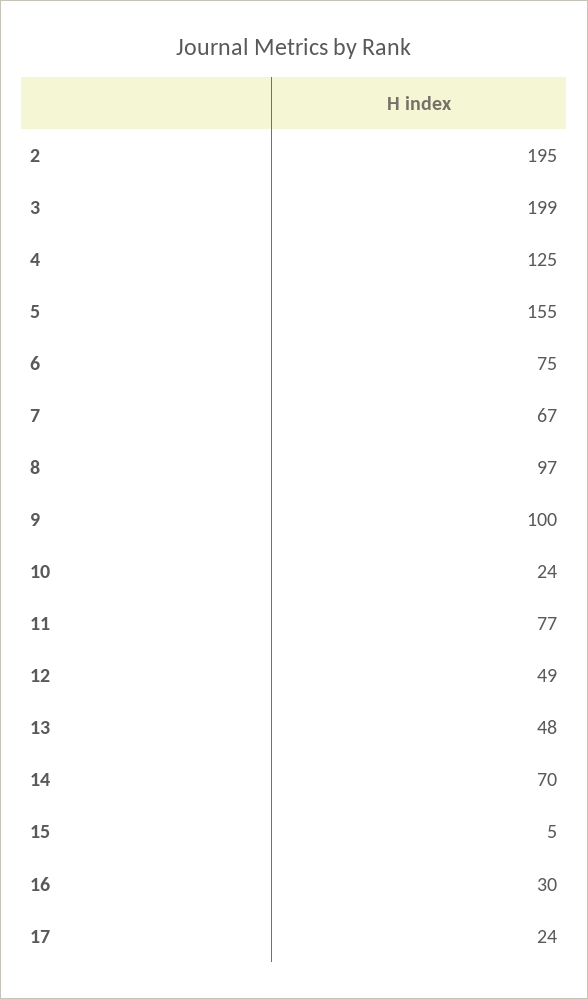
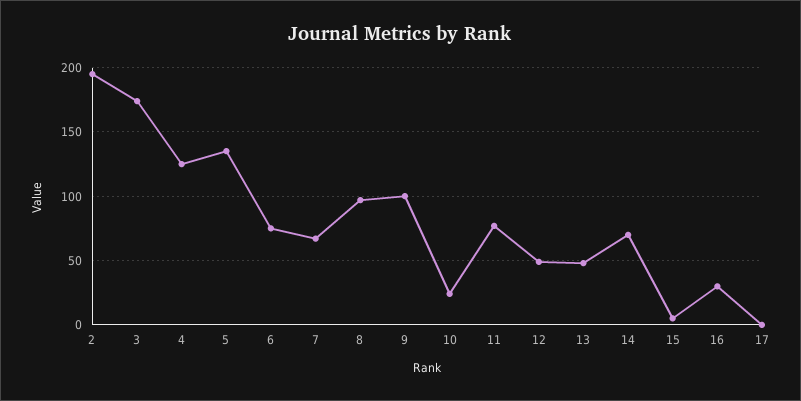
3: 199 -> 175
5: 155 -> 135
17: 24 -> 0

